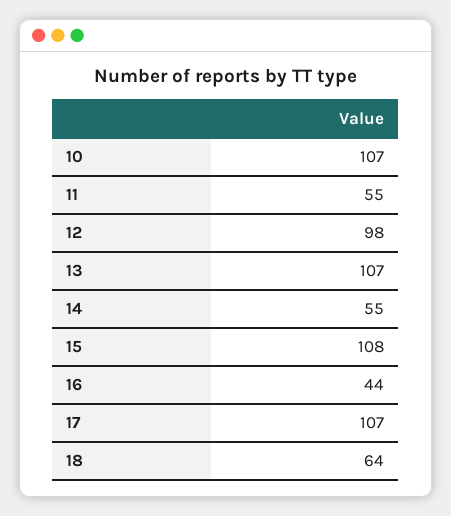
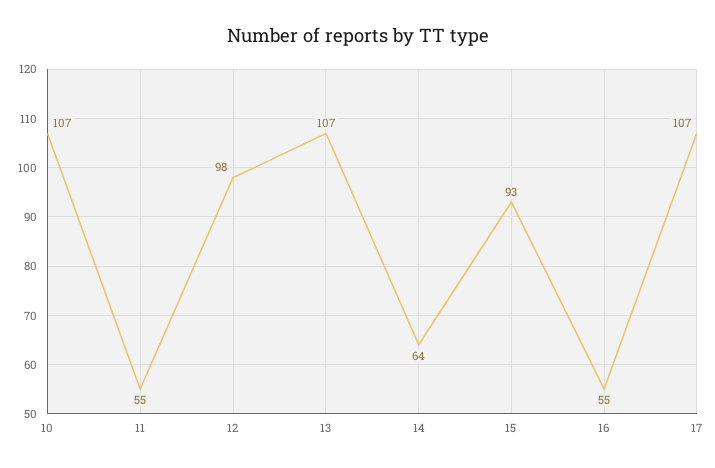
14: 55 -> 64
15: 108 -> 93
16: 44 -> 55
18: 64 -> none

